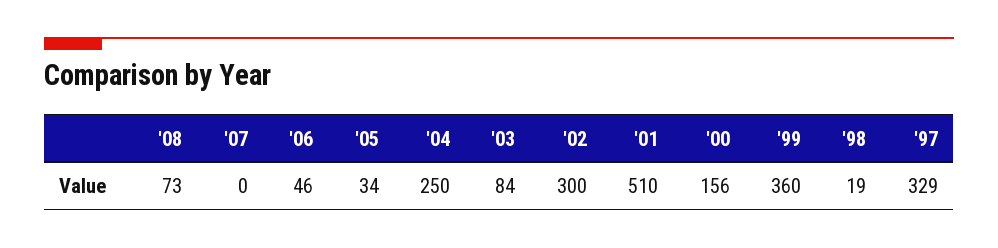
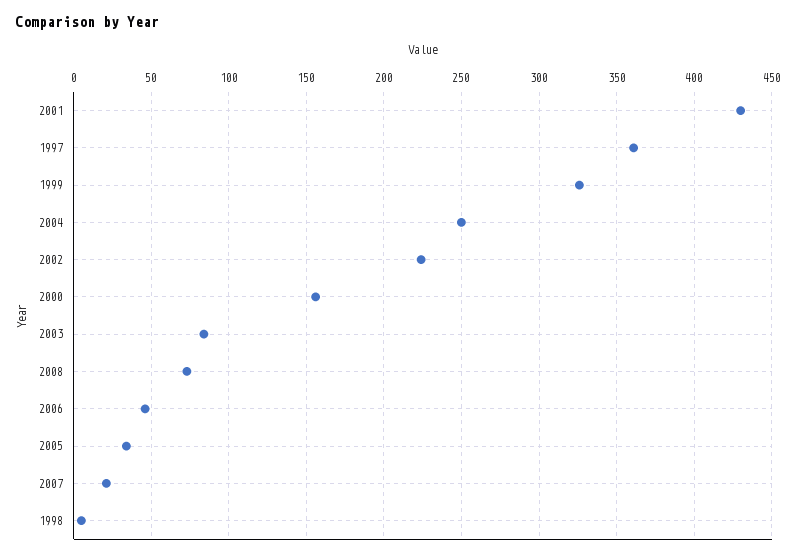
'07: 0 -> 20
'02: 300 -> 225
'01: 510 -> 430
'99: 360 -> 325
'98: 19 -> 5
'97: 329 -> 360

